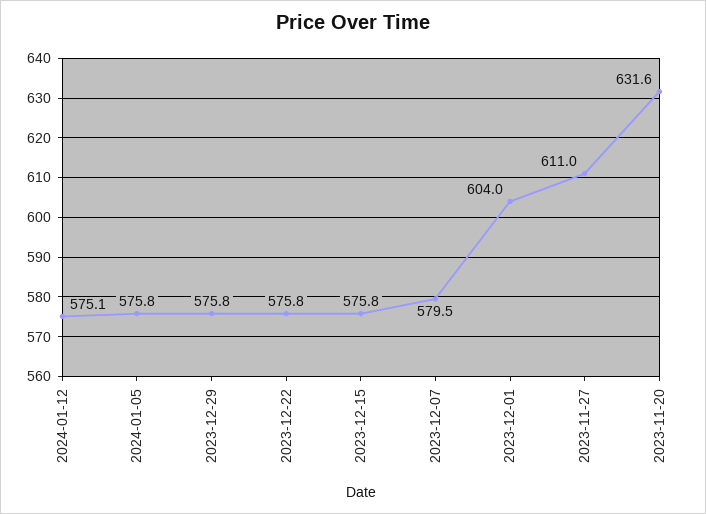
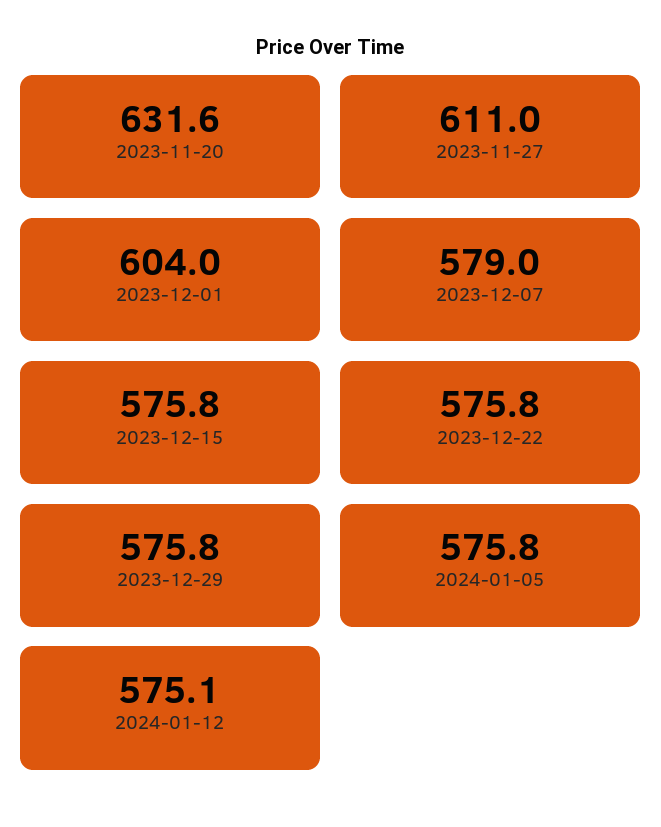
2023-12-07: 579.5 -> 579

